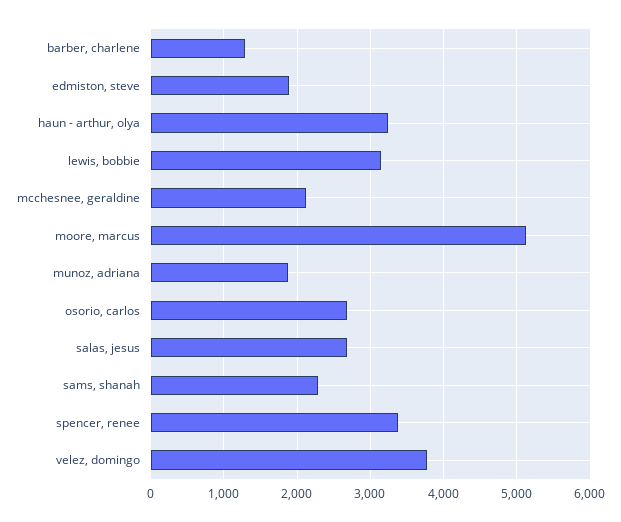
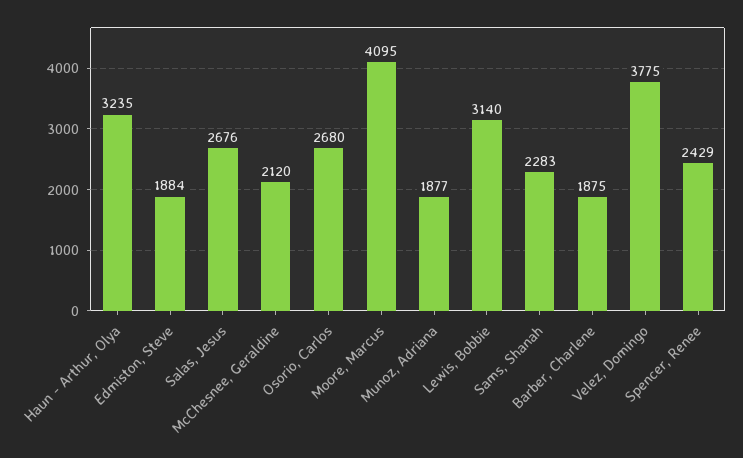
barber, charlene: 1300 -> 1875
moore, marcus: 5100 -> 4095
spencer, renee: 3400 -> 2429

